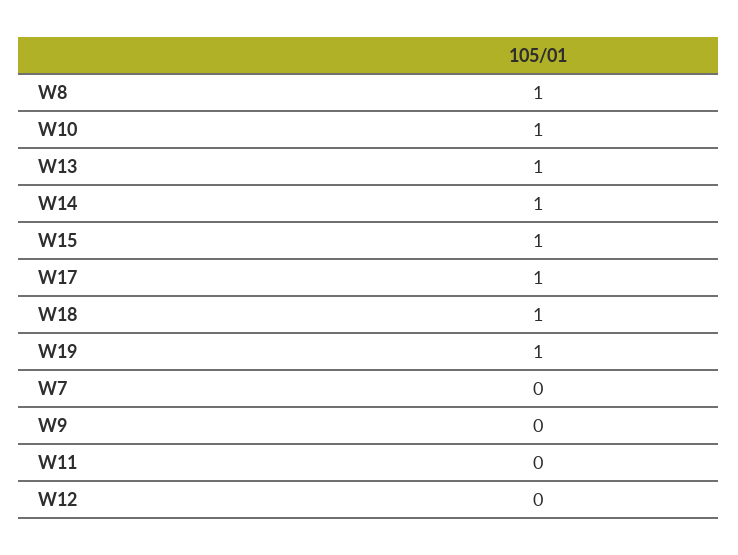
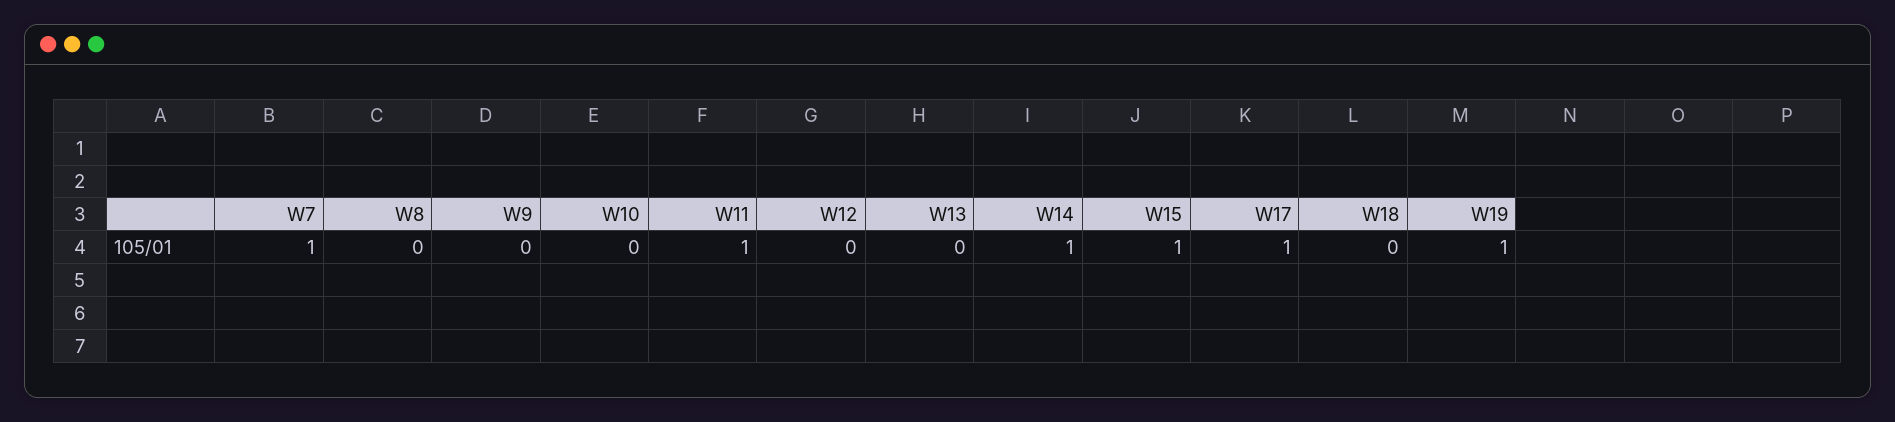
W8: 1 -> 0
W10: 1 -> 0
W13: 1 -> 0
W18: 1 -> 0
W7: 0 -> 1
W11: 0 -> 1

